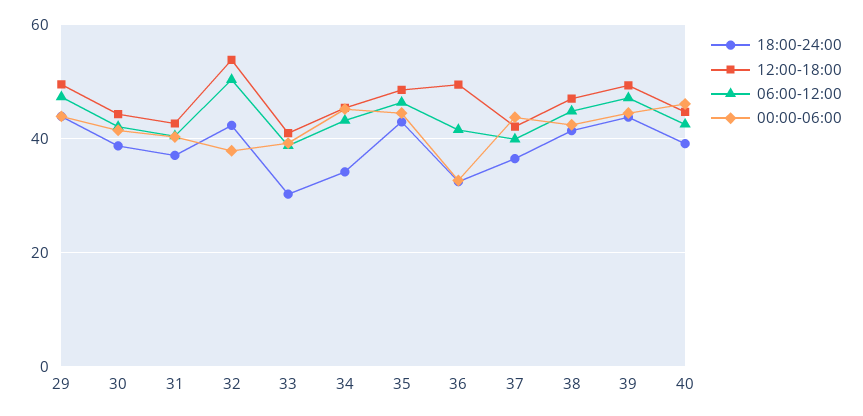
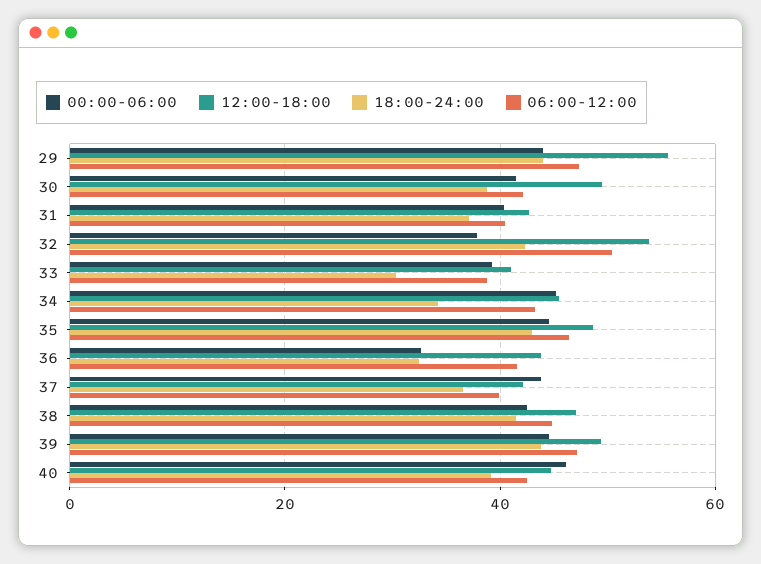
12:00-18:00, 29: 50 -> 56
12:00-18:00, 30: 44 -> 50
12:00-18:00, 36: 50 -> 44

